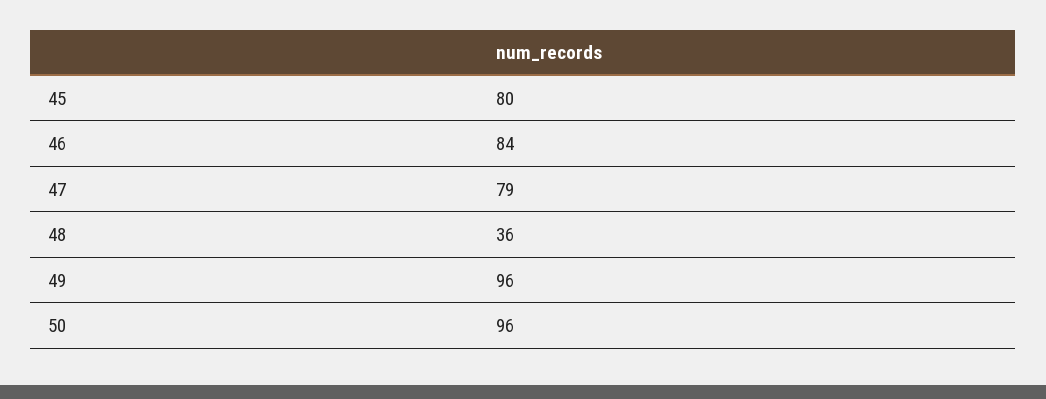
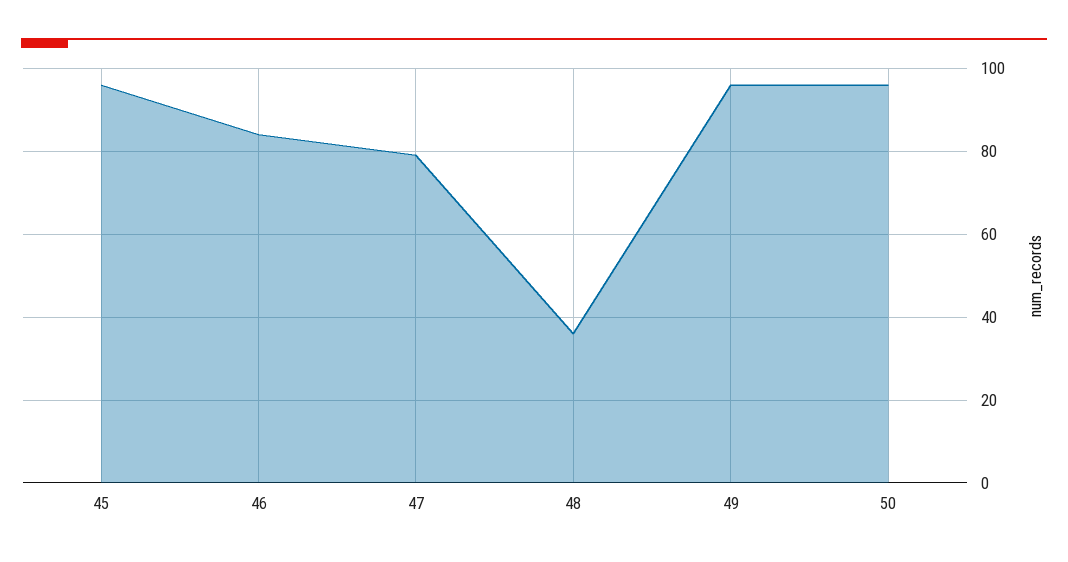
45: 80 -> 95

